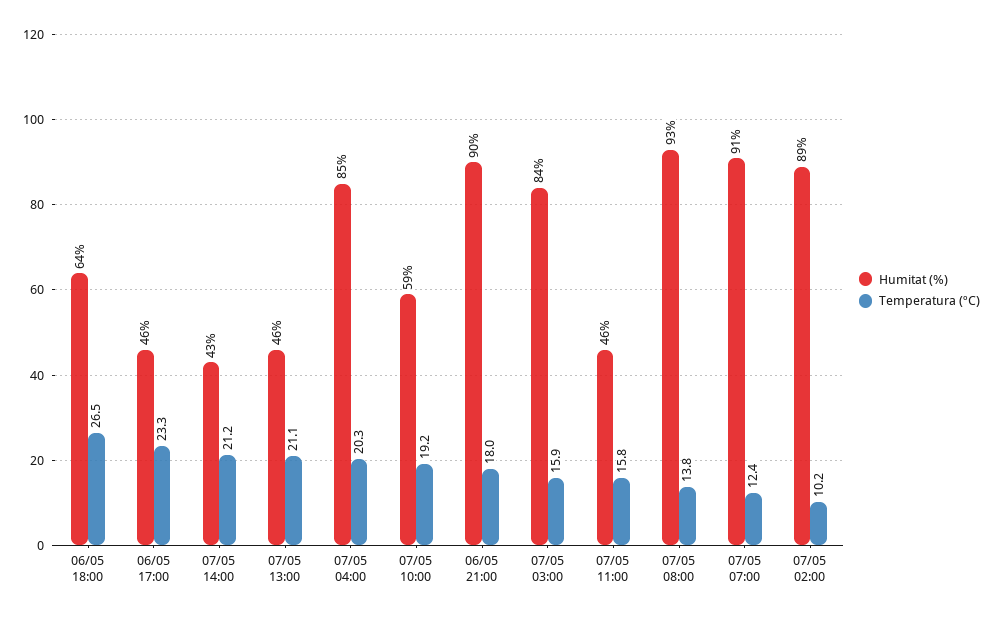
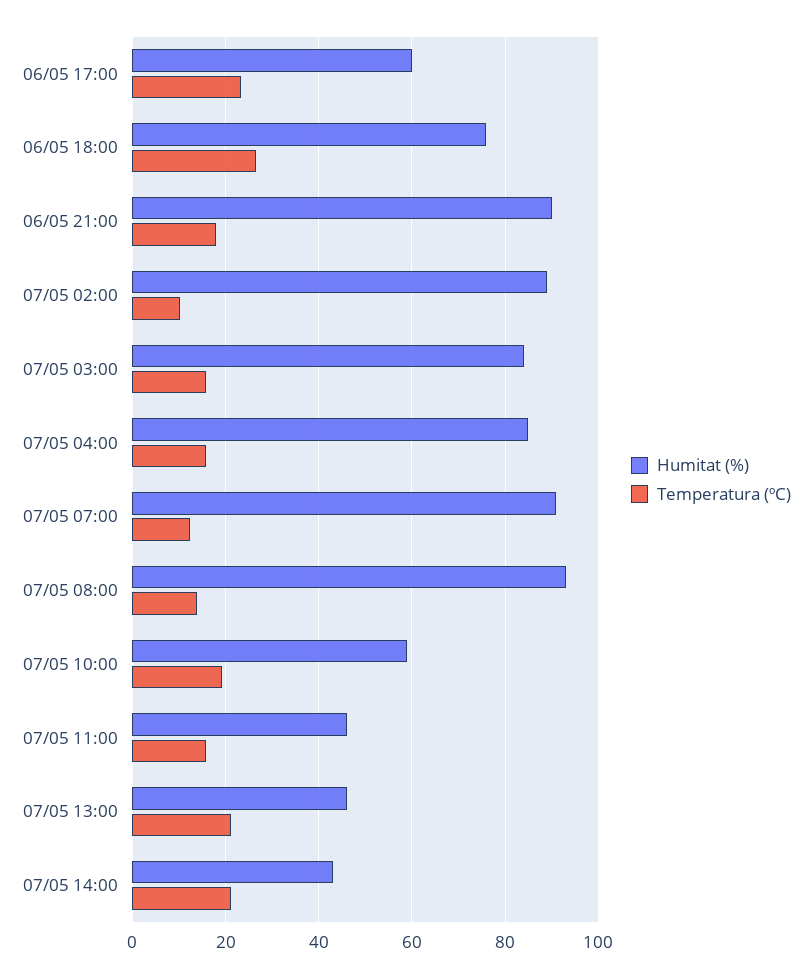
Humitat (%), 06/05 18:00: 64 -> 76
Humitat (%), 06/05 17:00: 46 -> 60
Temperatura (ºC), 07/05 04:00: 20.3 -> 16

